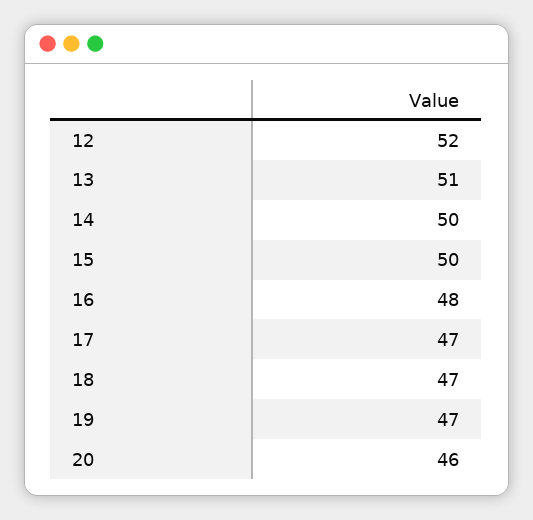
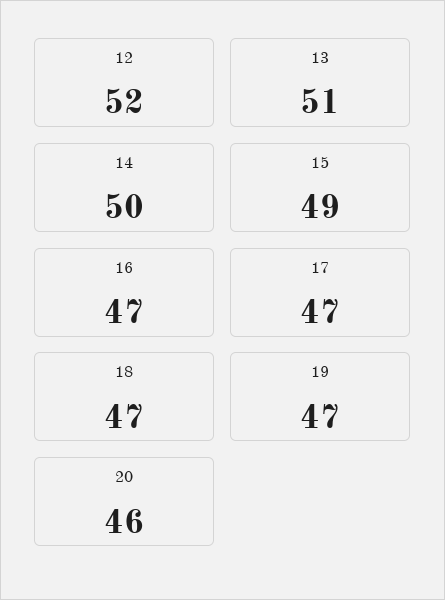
15: 50 -> 49
16: 48 -> 47

